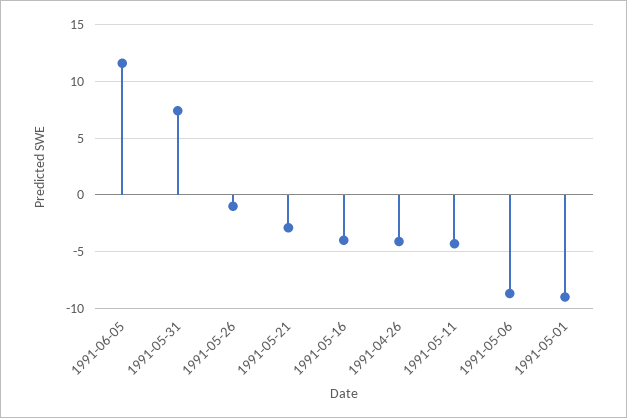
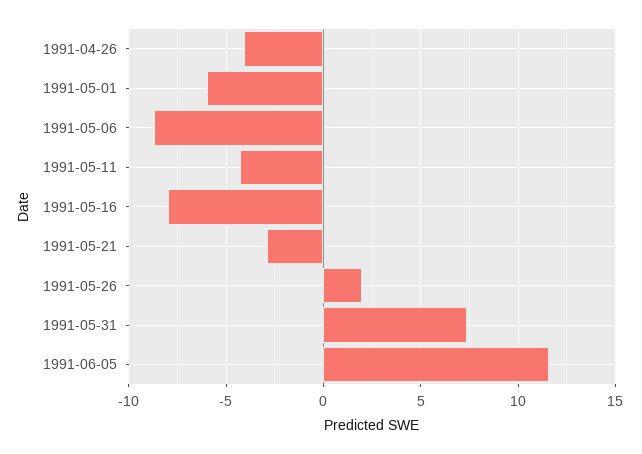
1991-05-26: -1 -> 2
1991-05-16: -4 -> -8
1991-05-01: -9 -> -6

